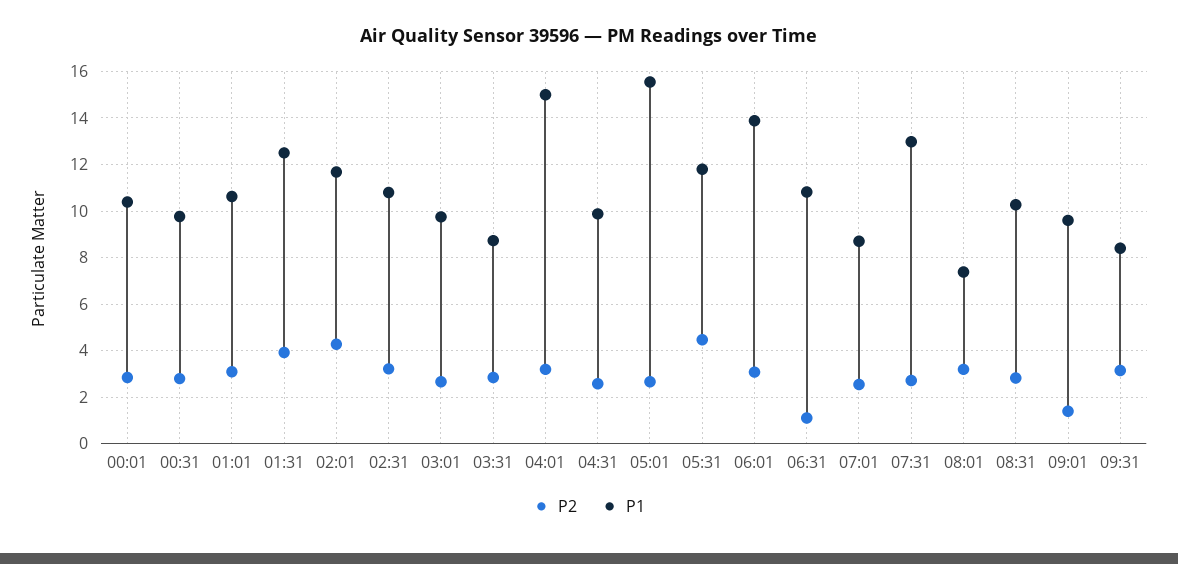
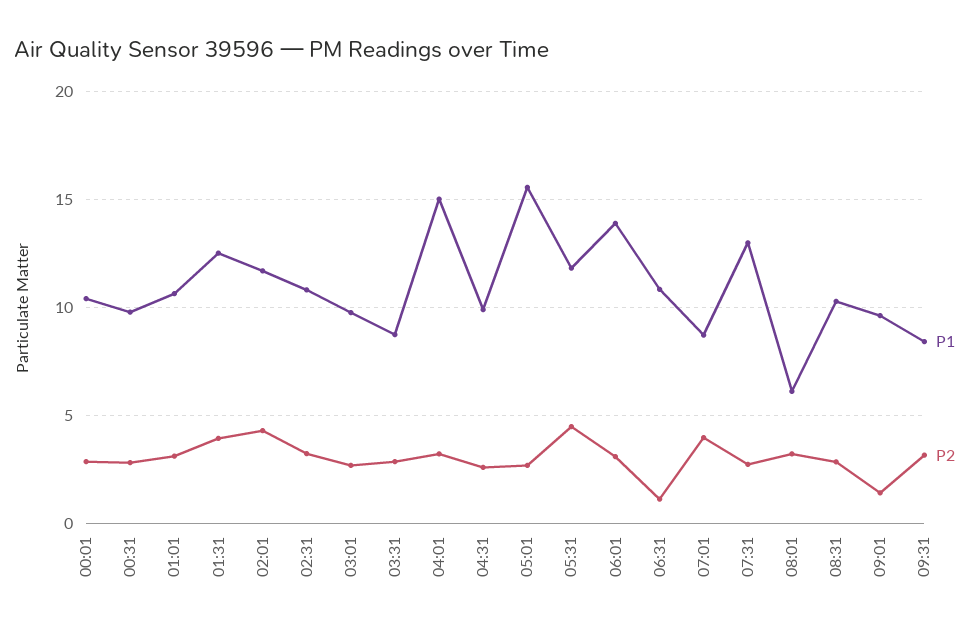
P2, 07:01: 2.5 -> 4
P1, 08:01: 7.5 -> 6

